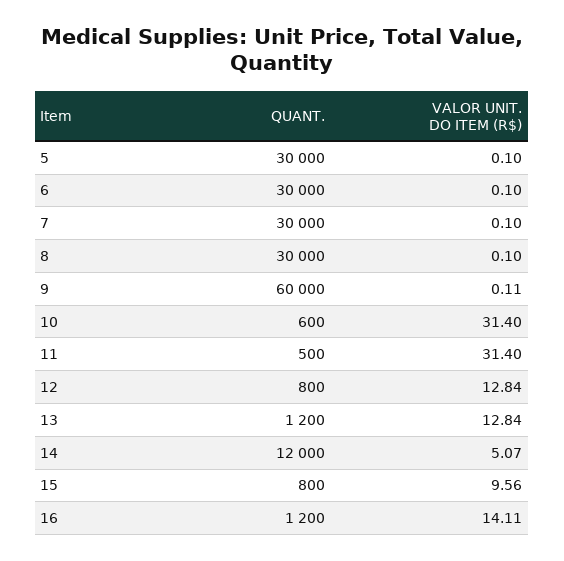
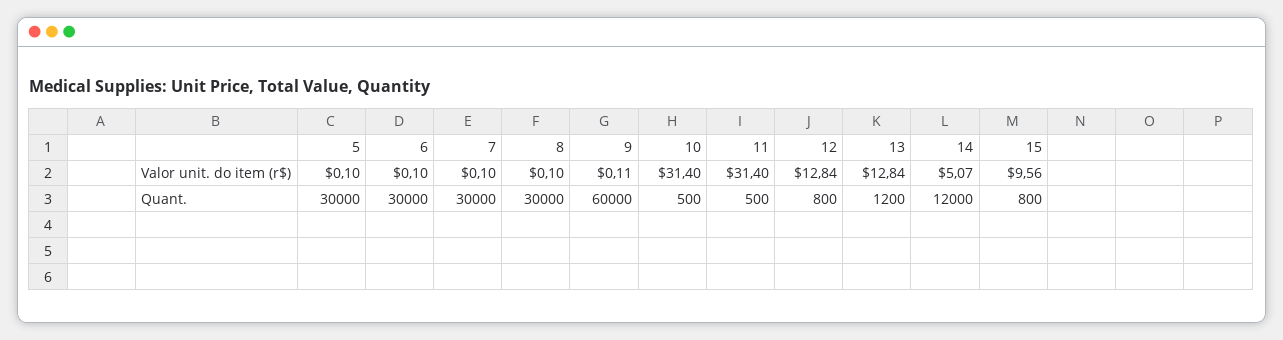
QUANT., 10: 600 -> 500
QUANT., 16: 1200 -> none
VALOR UNIT. DO ITEM (R$), 16: 14.11 -> none

